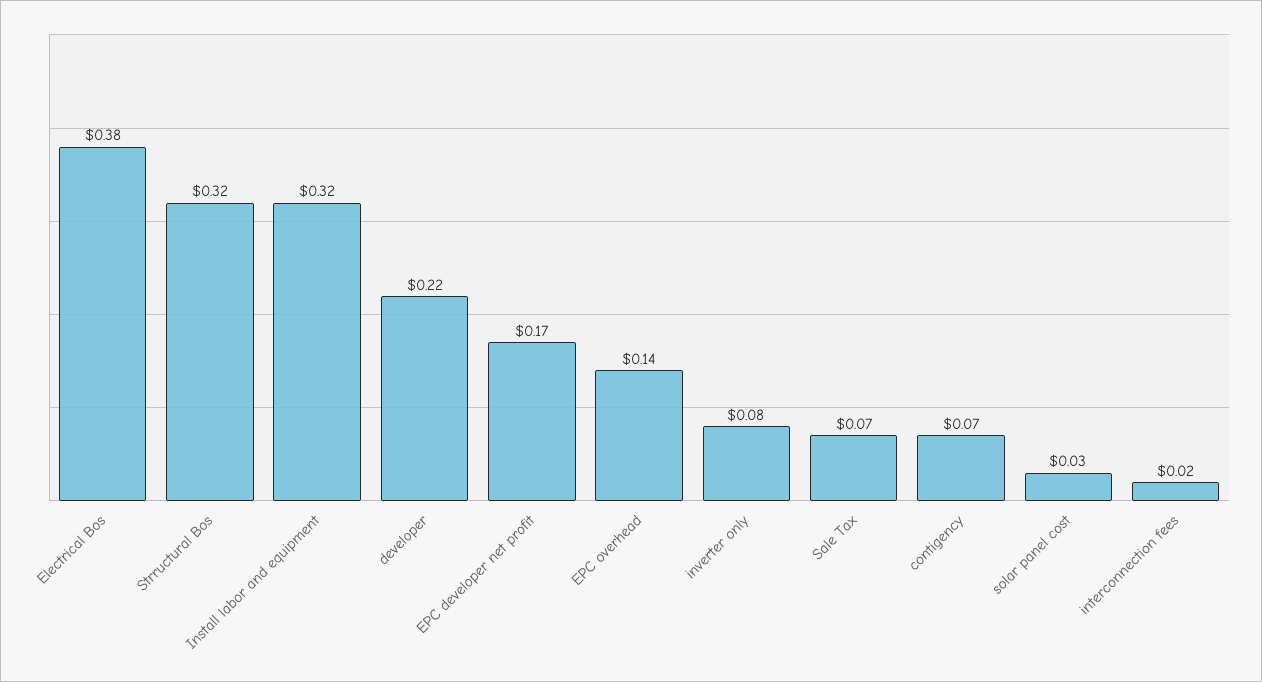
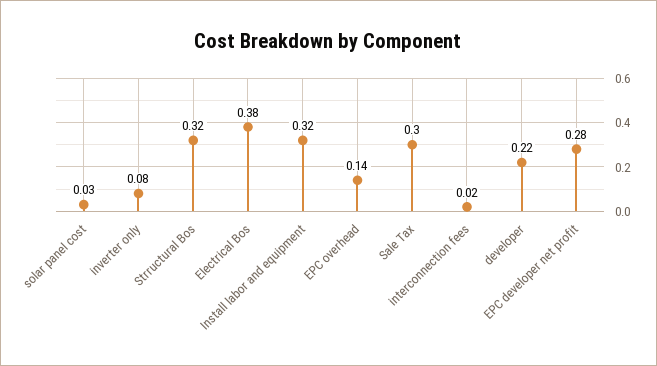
EPC developer net profit: 0.17 -> 0.28
Sale Tax: 0.07 -> 0.3
contigency: 0.07 -> none

